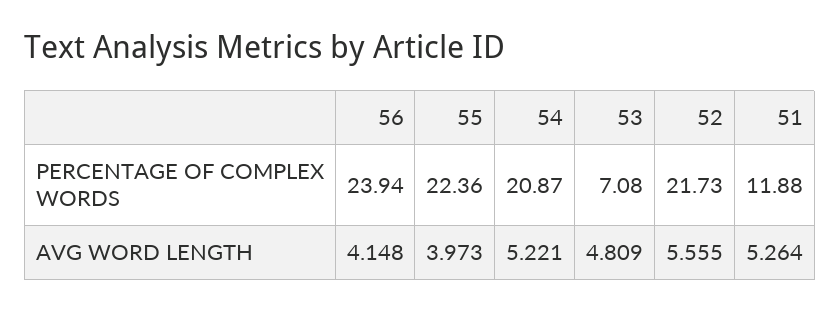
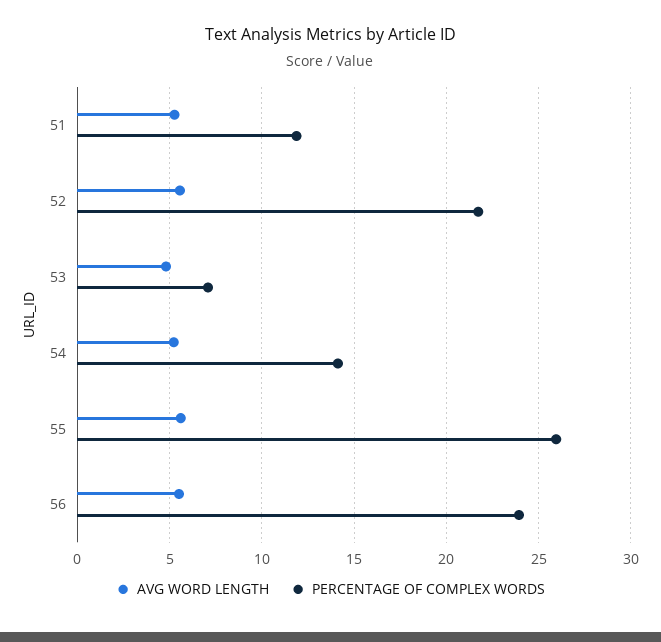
PERCENTAGE OF COMPLEX WORDS, 55: 22.36 -> 26
PERCENTAGE OF COMPLEX WORDS, 54: 20.87 -> 14
AVG WORD LENGTH, 56: 4.148 -> 5.5
AVG WORD LENGTH, 55: 3.973 -> 5.5

